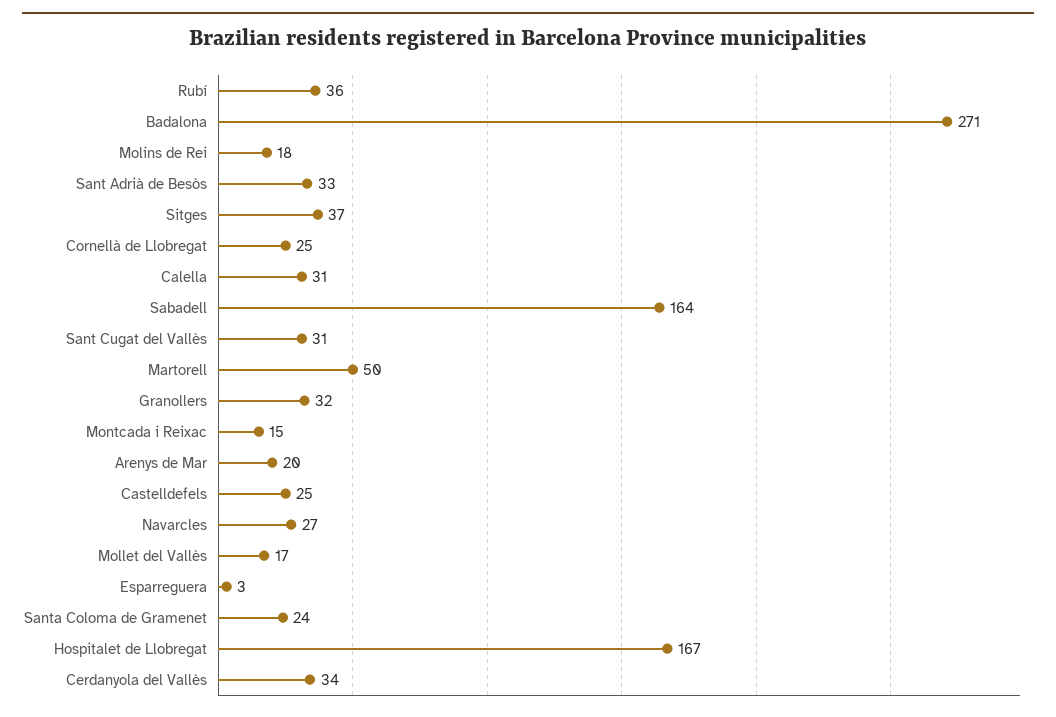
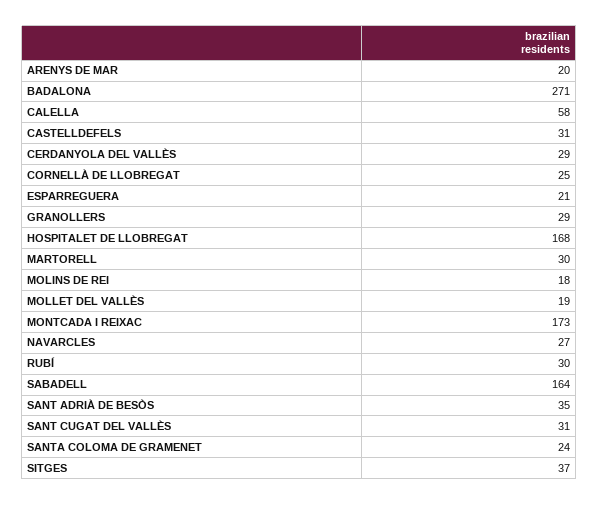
Rubí: 36 -> 30
Sant Adrià de Besòs: 33 -> 35
Calella: 31 -> 58
Martorell: 50 -> 30
Granollers: 32 -> 29
Montcada i Reixac: 15 -> 173
Castelldefels: 25 -> 31
Mollet del Vallès: 17 -> 19
Esparreguera: 3 -> 21
Hospitalet de Llobregat: 167 -> 168
Cerdanyola del Vallès: 34 -> 29

